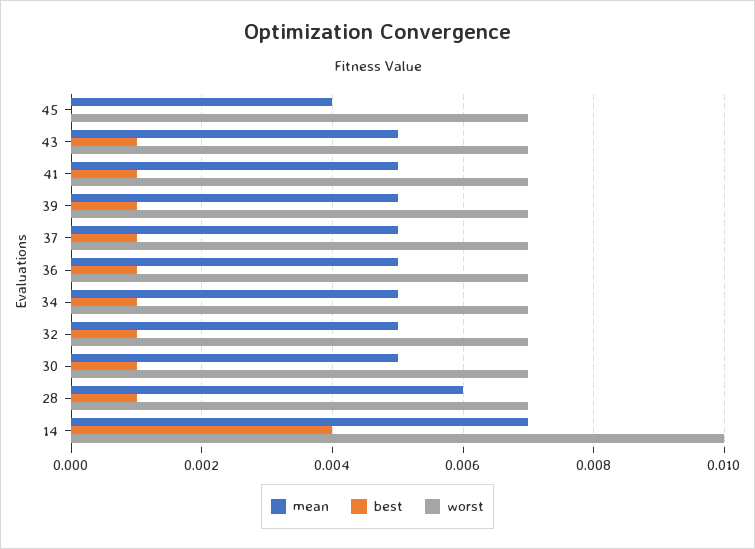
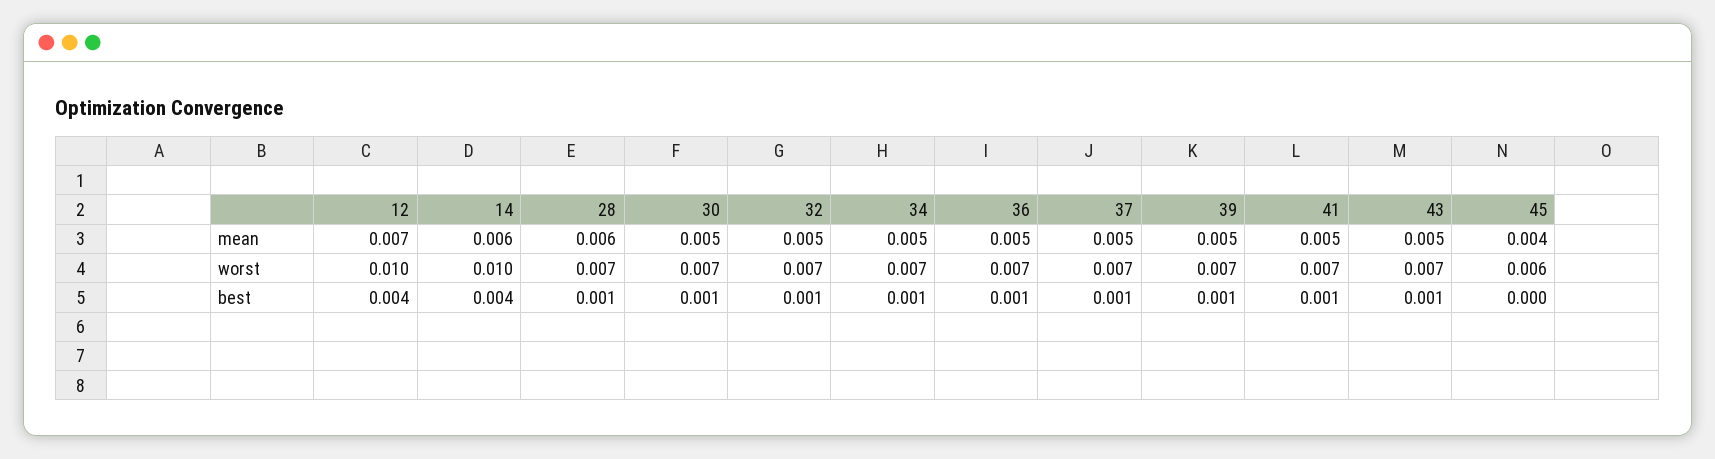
worst, 45: 0.007 -> 0.006
mean, 14: 0.007 -> 0.006
mean, 12: none -> 0.007
worst, 12: none -> 0.01
best, 12: none -> 0.004

